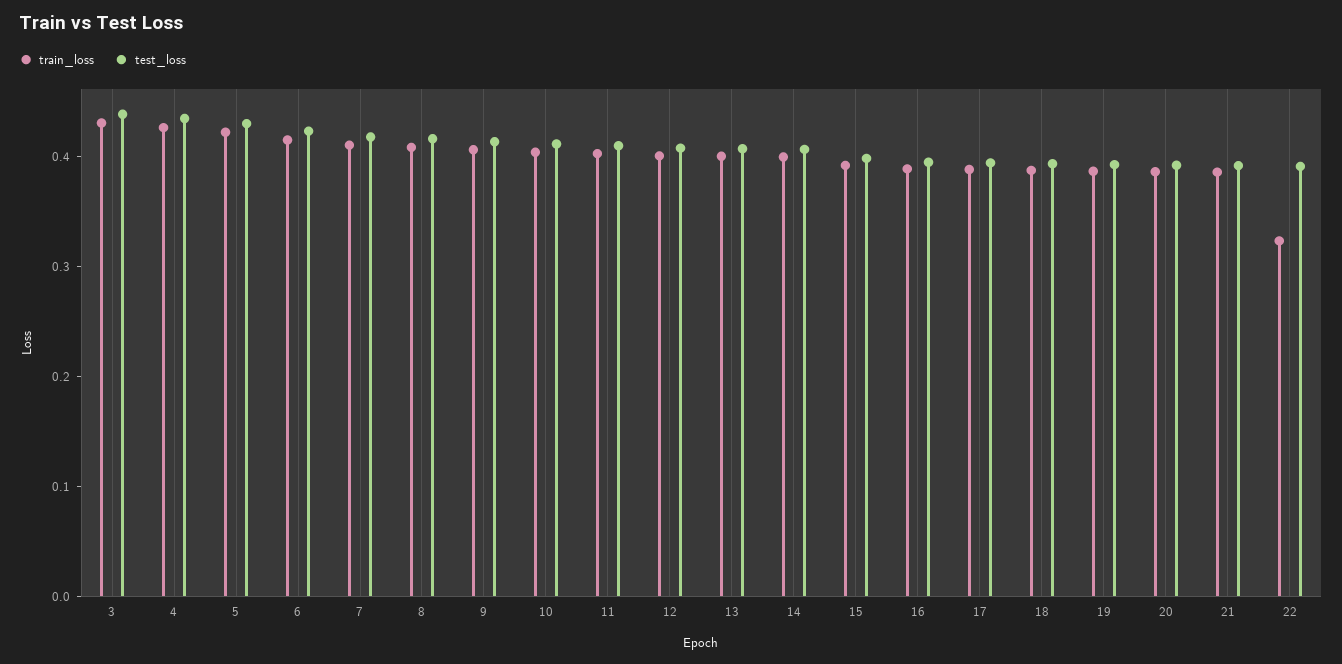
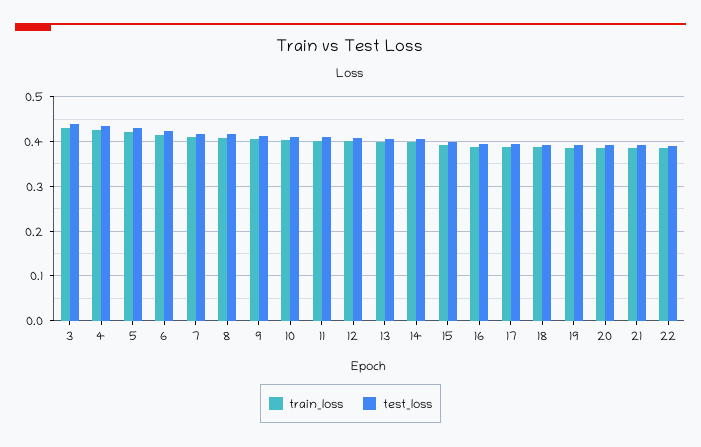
train_loss, 22: 0.32 -> 0.38

